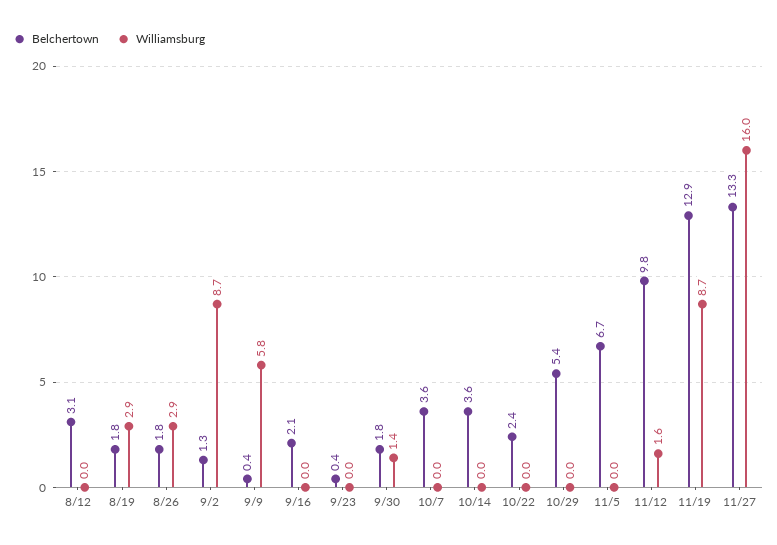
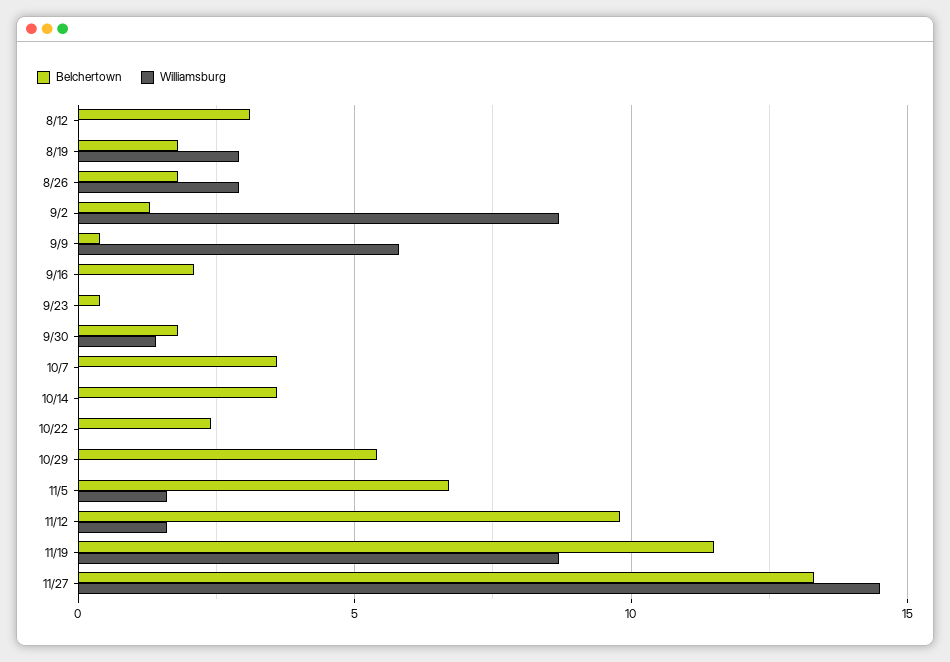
Williamsburg, 11/5: 0 -> 1.5
Belchertown, 11/19: 12.9 -> 11.5
Williamsburg, 11/27: 16 -> 14.5

